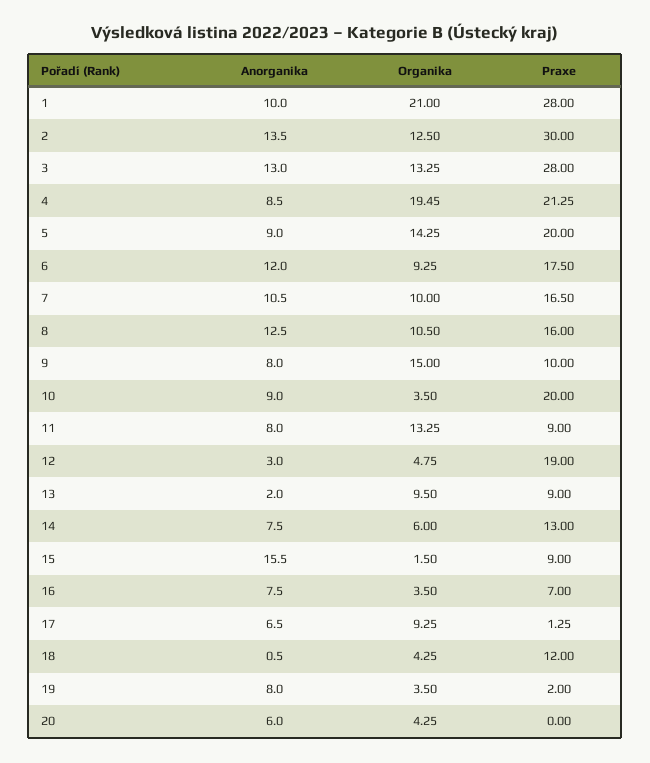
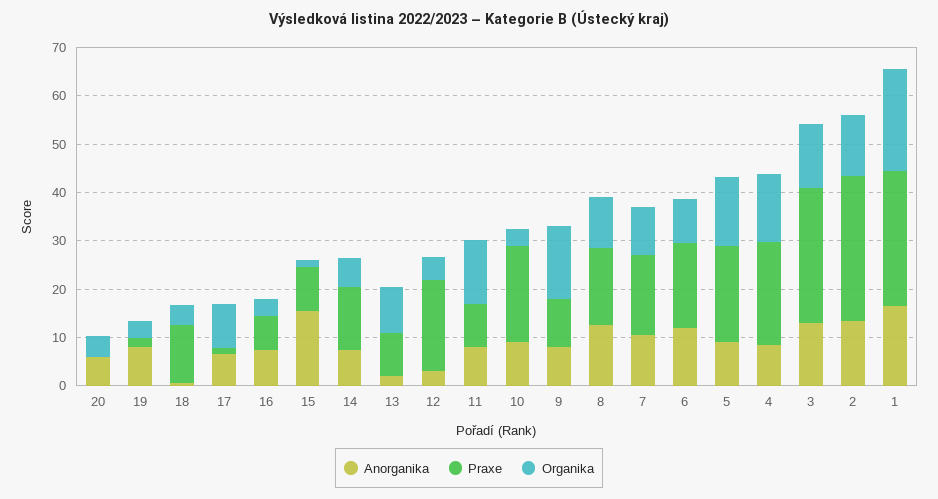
Anorganika, 1: 10 -> 16
Organika, 4: 19.45 -> 14

